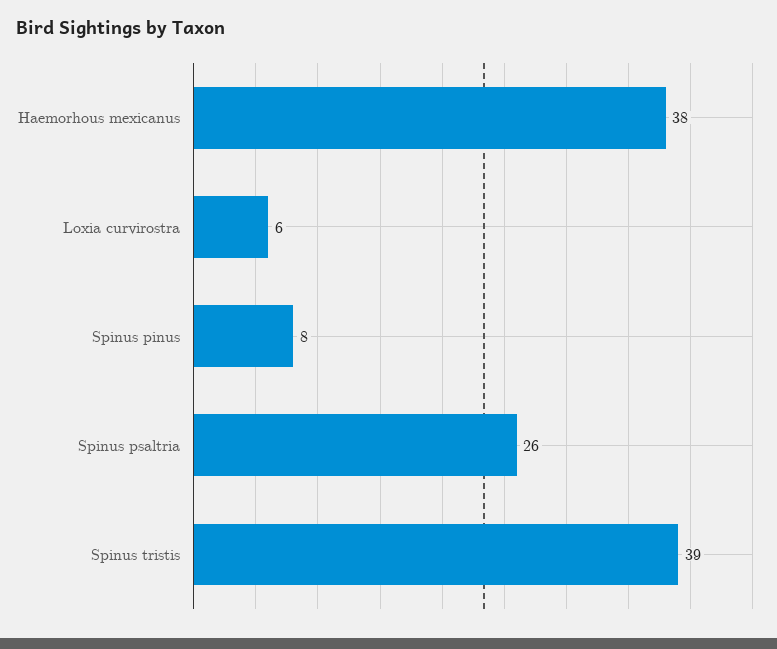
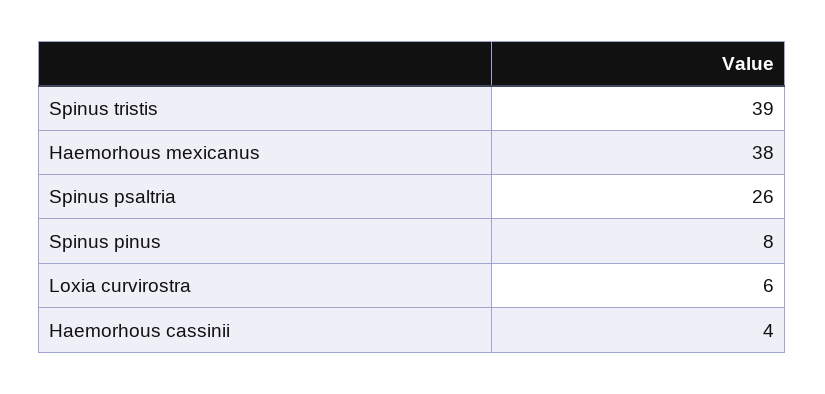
Haemorhous cassinii: none -> 4

